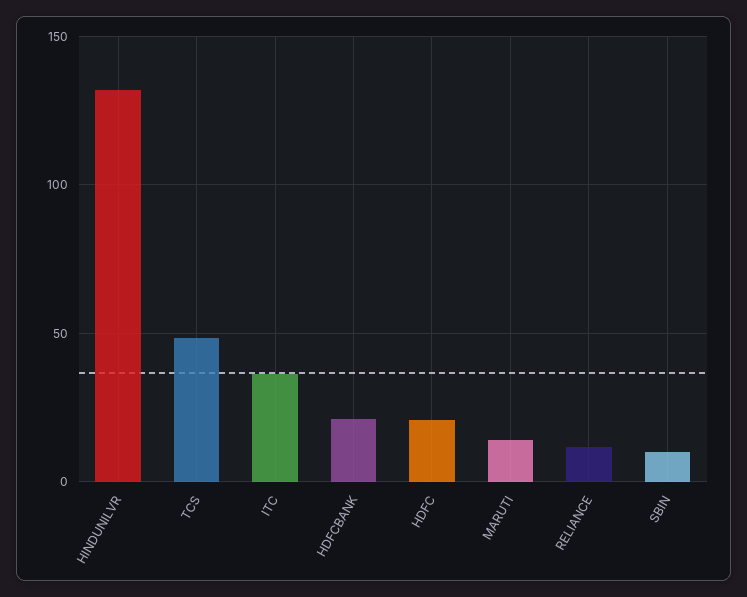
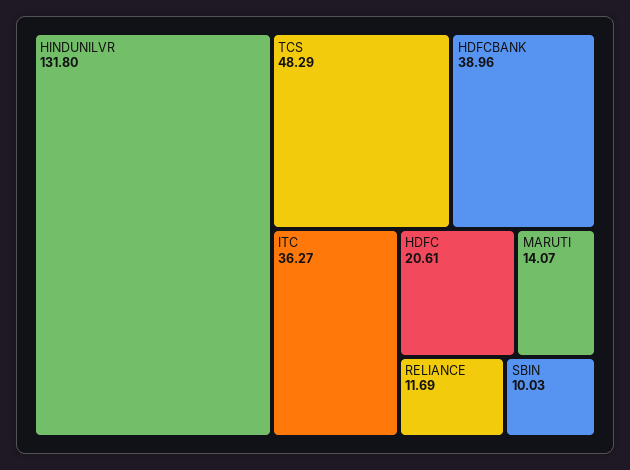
HDFCBANK: 20 -> 38.96

